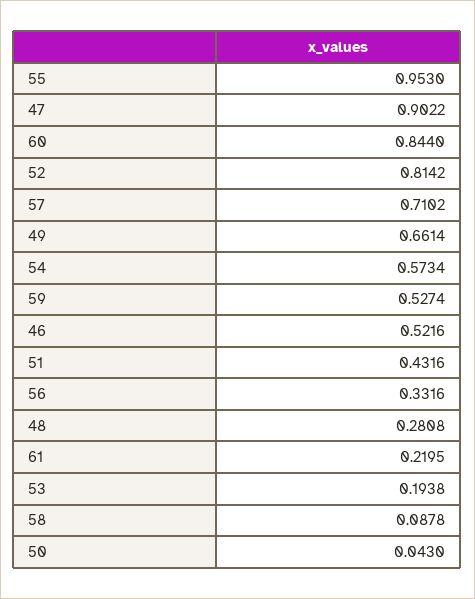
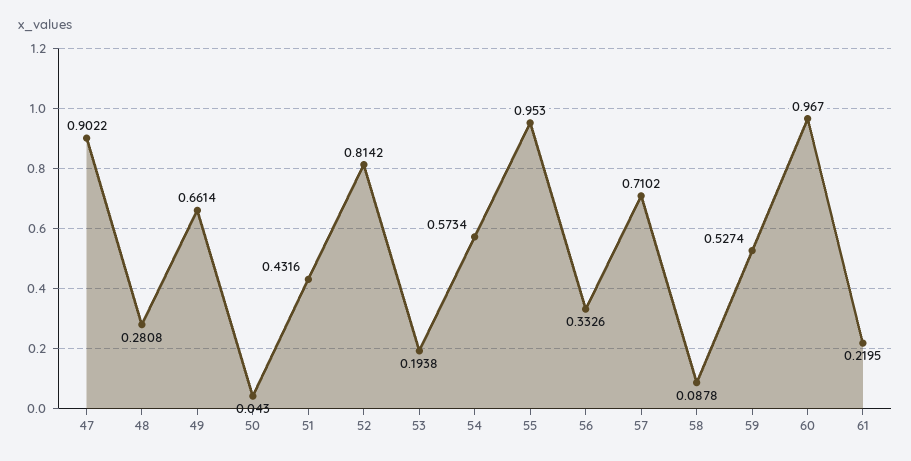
60: 0.844 -> 0.967
46: 0.5216 -> none
56: 0.3316 -> 0.3326

